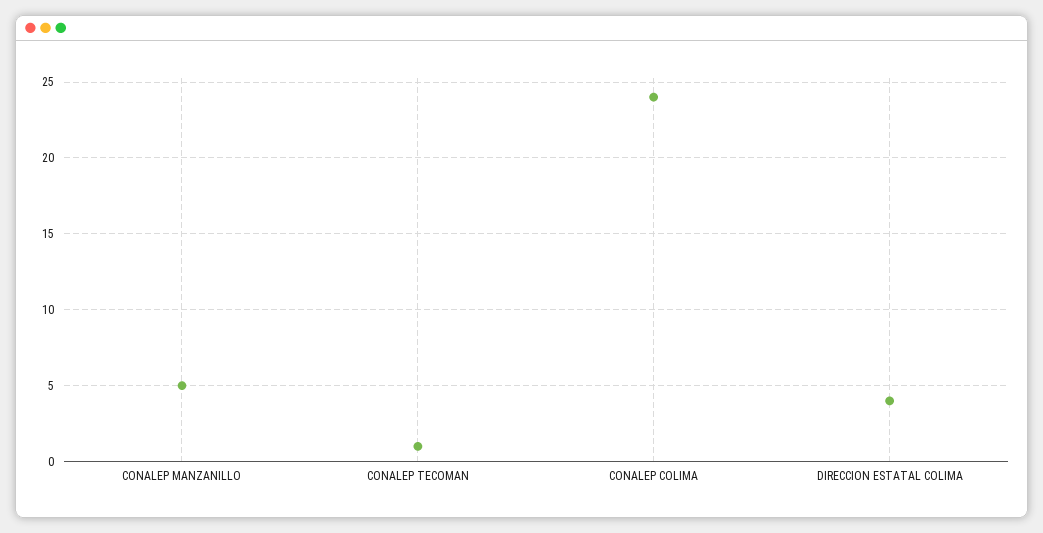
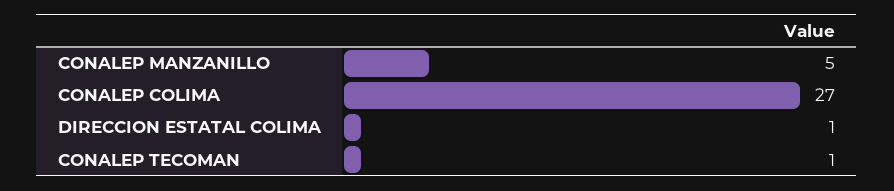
CONALEP COLIMA: 24 -> 27
DIRECCION ESTATAL COLIMA: 4 -> 1

